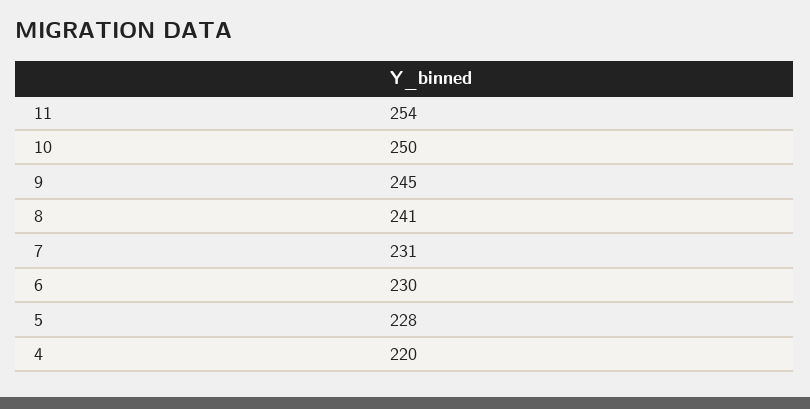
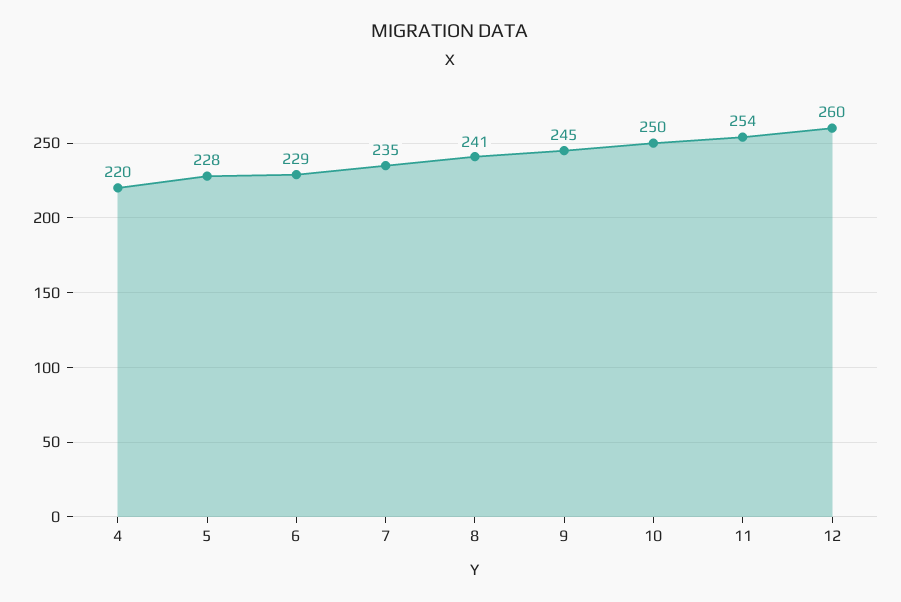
7: 231 -> 235
6: 230 -> 229
12: none -> 260

